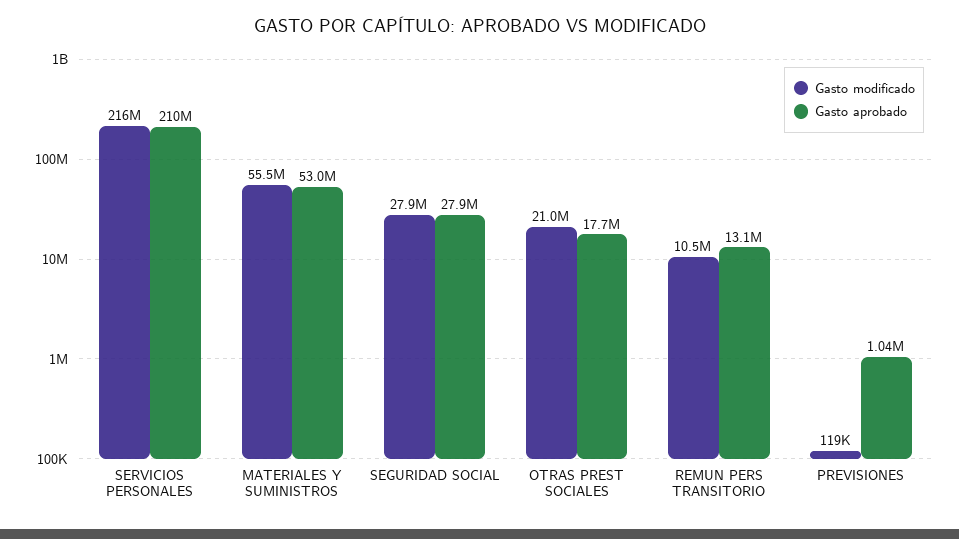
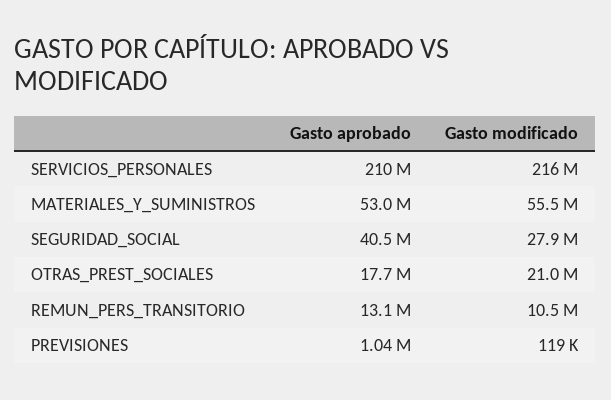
Gasto aprobado, SEGURIDAD SOCIAL: 27900000 -> 40500000

